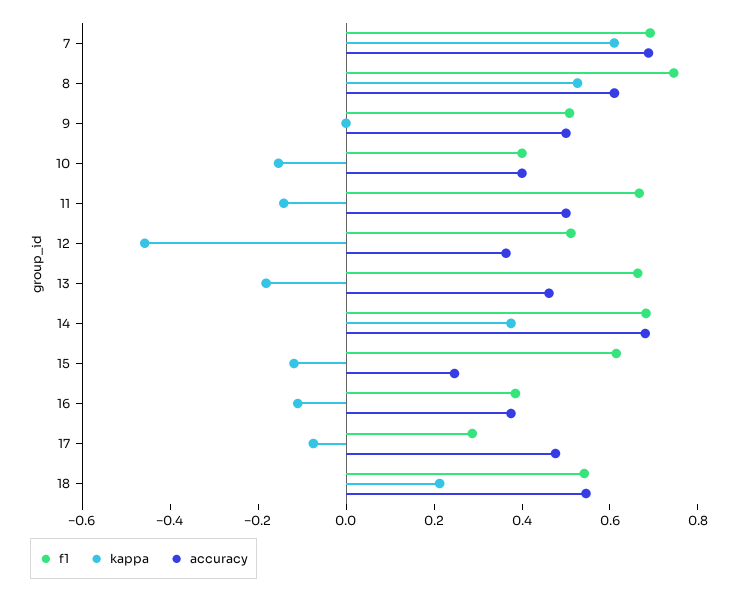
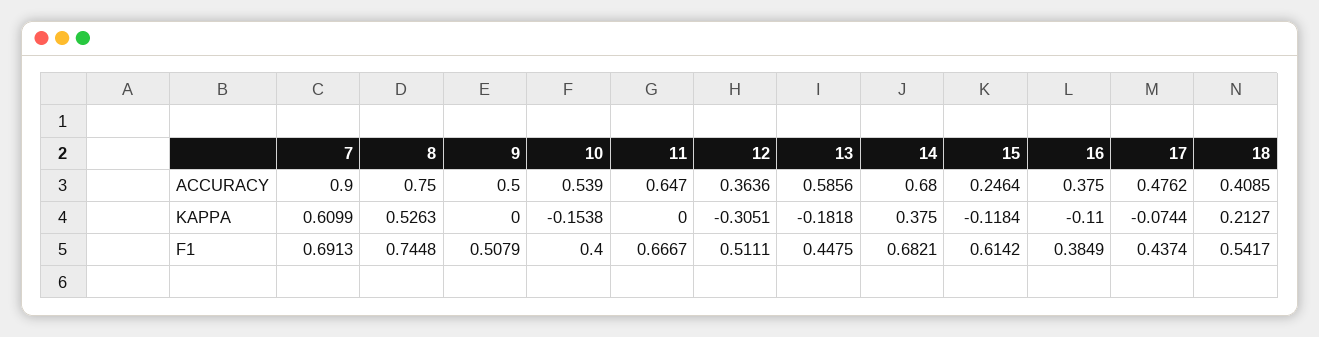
accuracy, 7: 0.7 -> 0.9
accuracy, 8: 0.6 -> 0.75
accuracy, 10: 0.4 -> 0.539
kappa, 11: -0.15 -> 0
accuracy, 11: 0.5 -> 0.647
kappa, 12: -0.45 -> -0.3051
f1, 13: 0.65 -> 0.4475
accuracy, 13: 0.45 -> 0.5856
f1, 17: 0.3 -> 0.4374
accuracy, 18: 0.55 -> 0.4085

